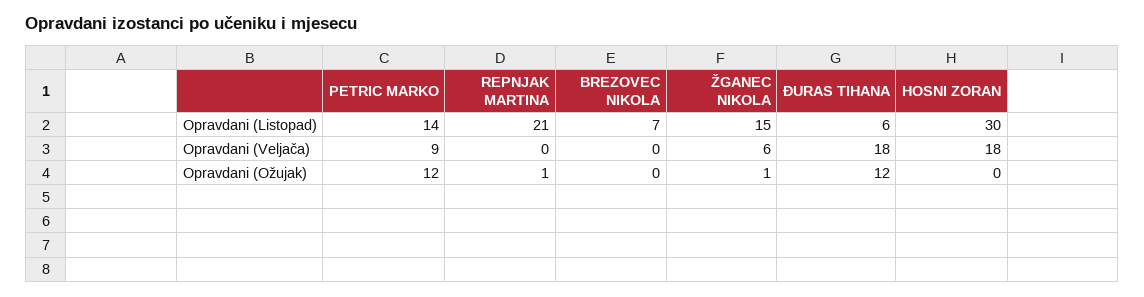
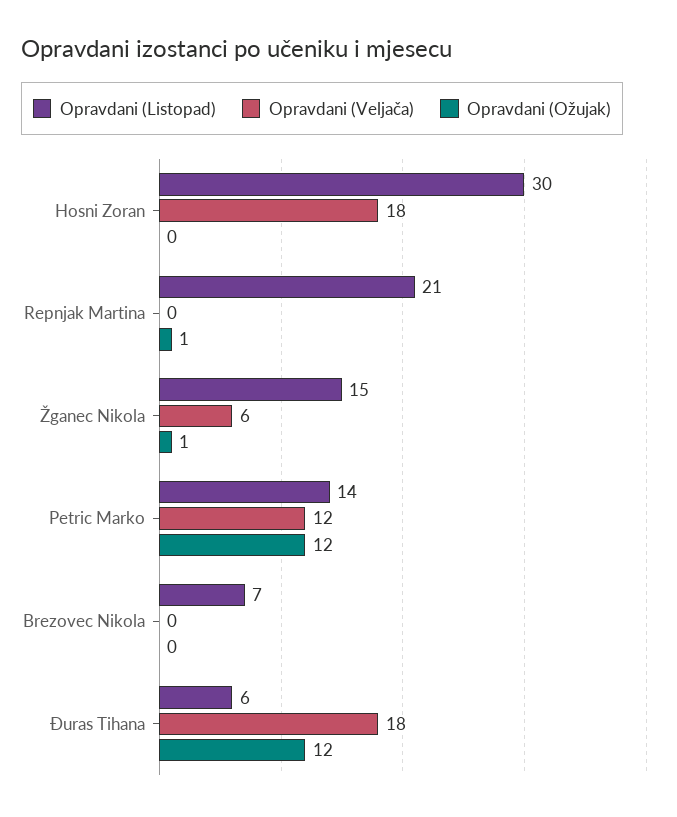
Opravdani (Veljača), PETRIC MARKO: 9 -> 12

